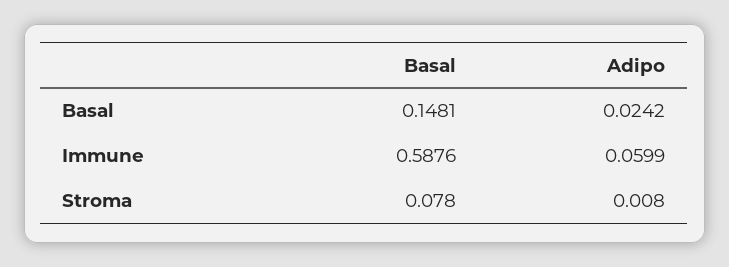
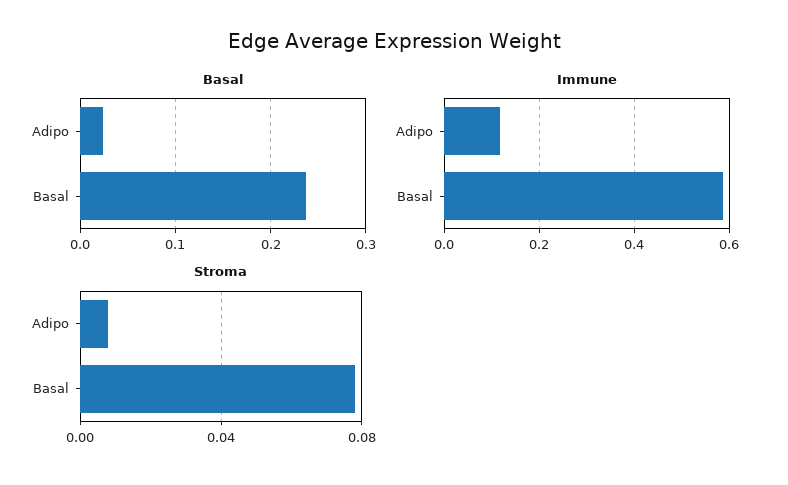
Basal, Basal: 0.1481 -> 0.24
Immune, Adipo: 0.0599 -> 0.12

